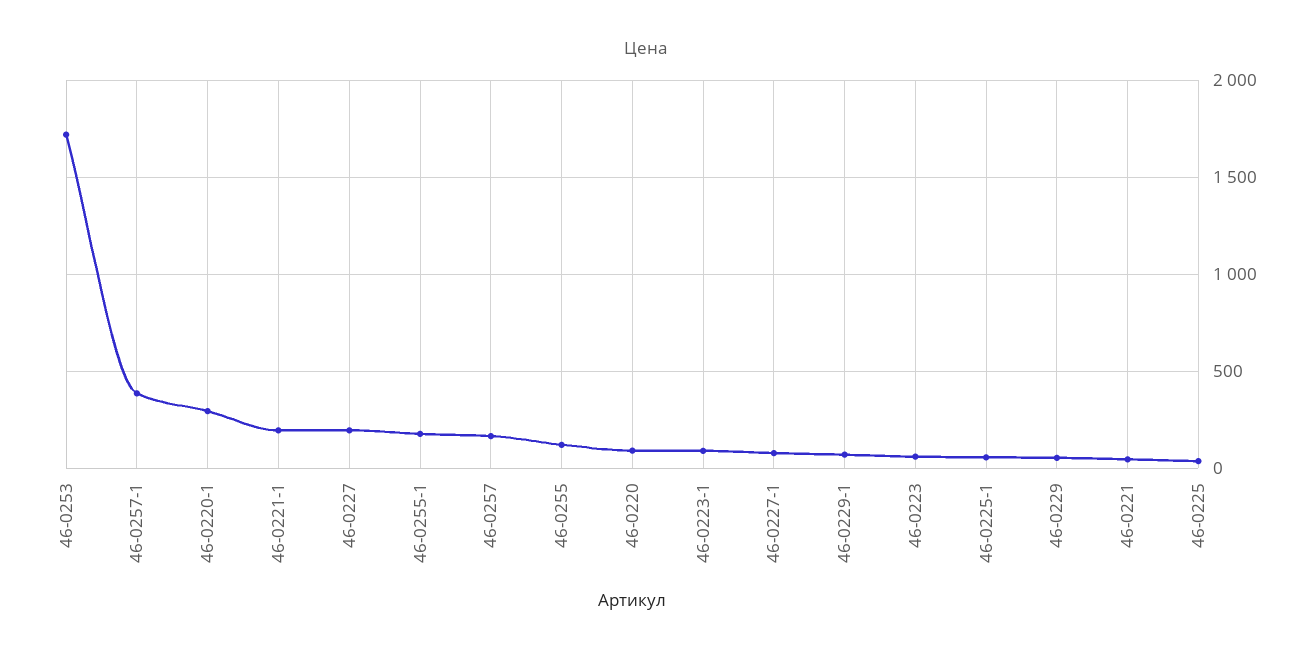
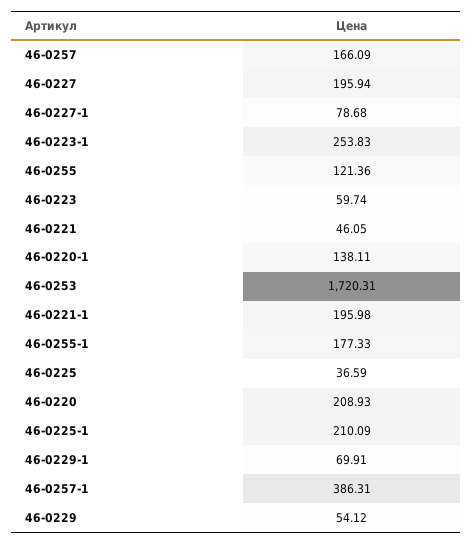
46-0220-1: 300 -> 138.11
46-0220: 100 -> 208.93
46-0223-1: 100 -> 253.83
46-0225-1: 50 -> 210.09

